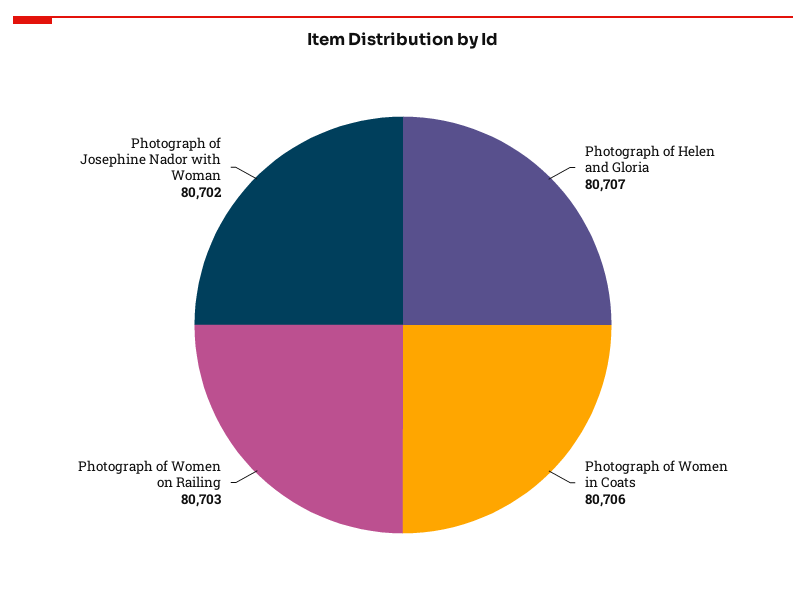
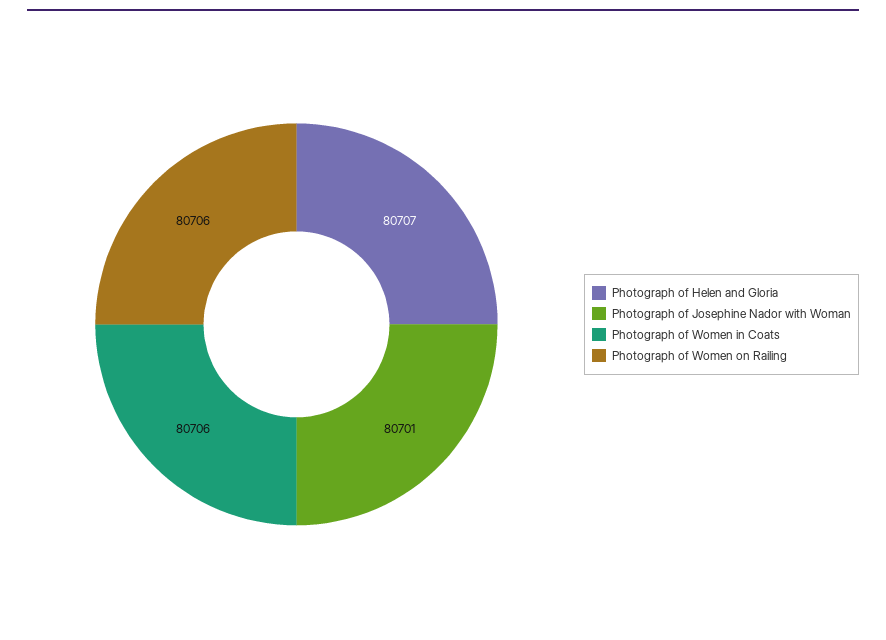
Photograph of Women on Railing: 80703 -> 80706
Photograph of Josephine Nador with Woman: 80702 -> 80701

